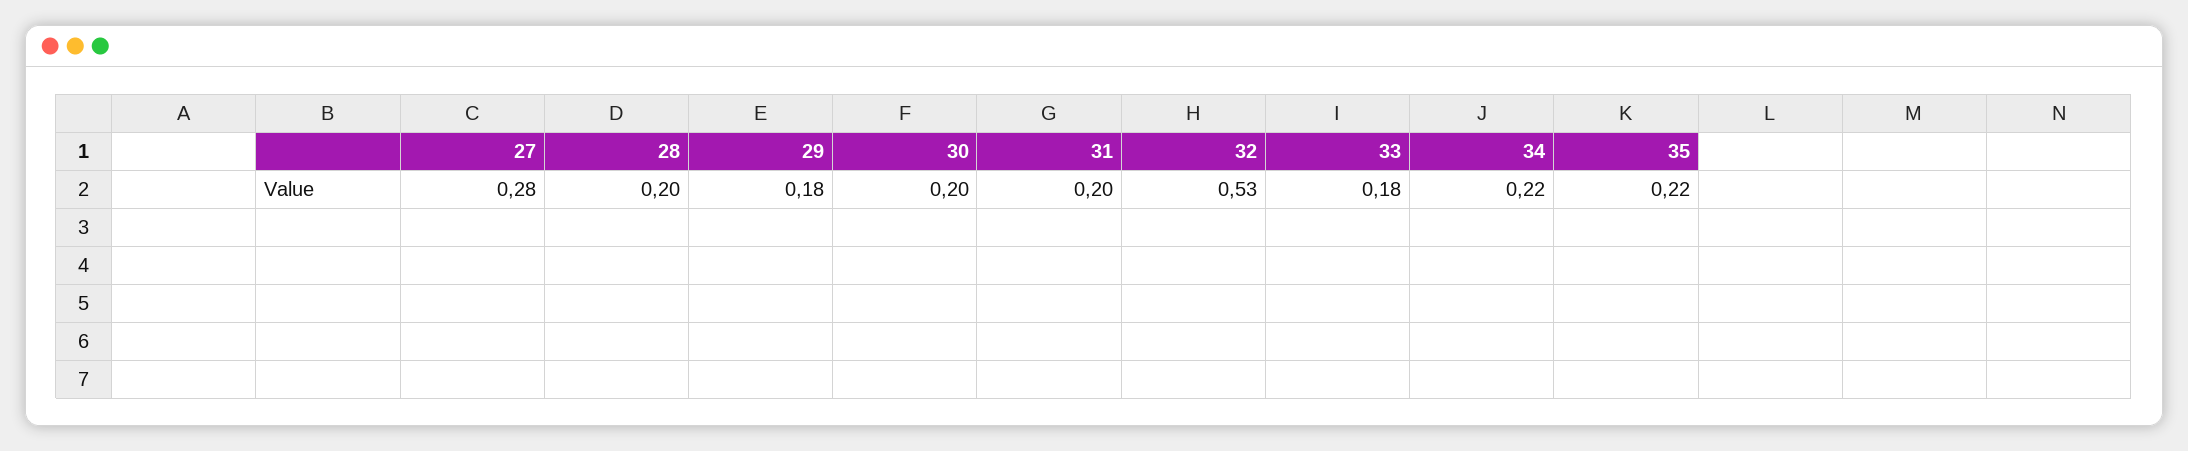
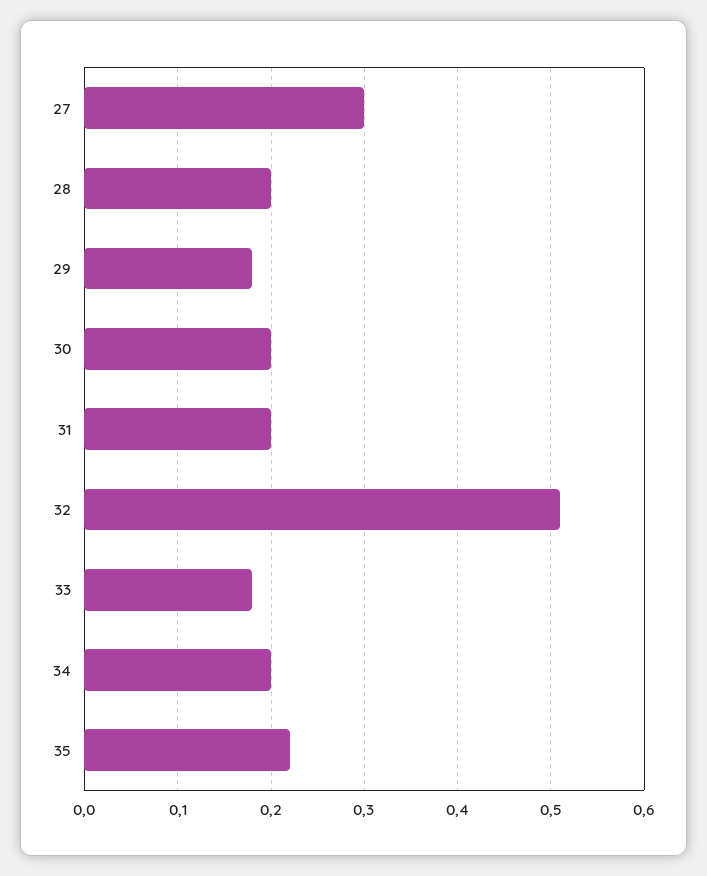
27: 0.28 -> 0.3
32: 0.53 -> 0.51
34: 0.22 -> 0.2

